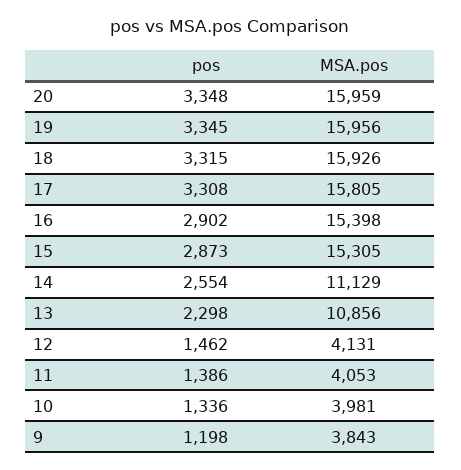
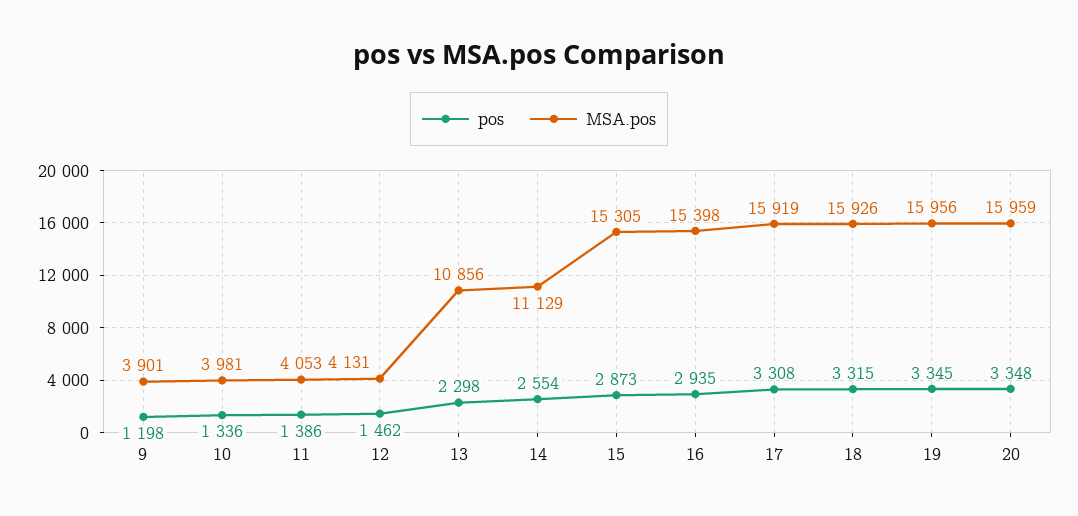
MSA.pos, 17: 15805 -> 15919
pos, 16: 2902 -> 2935
MSA.pos, 9: 3843 -> 3901

